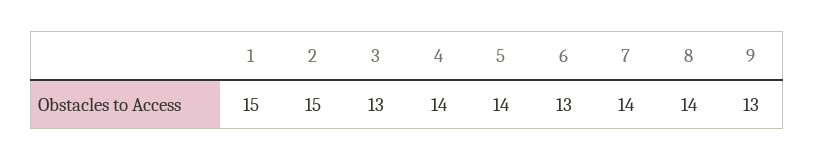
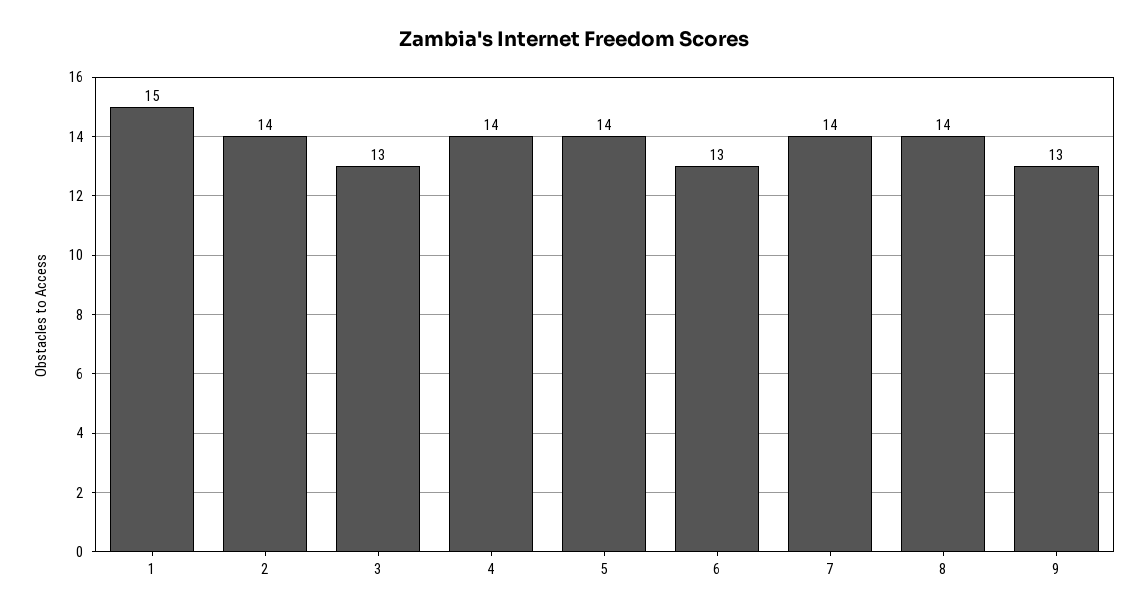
2: 15 -> 14

